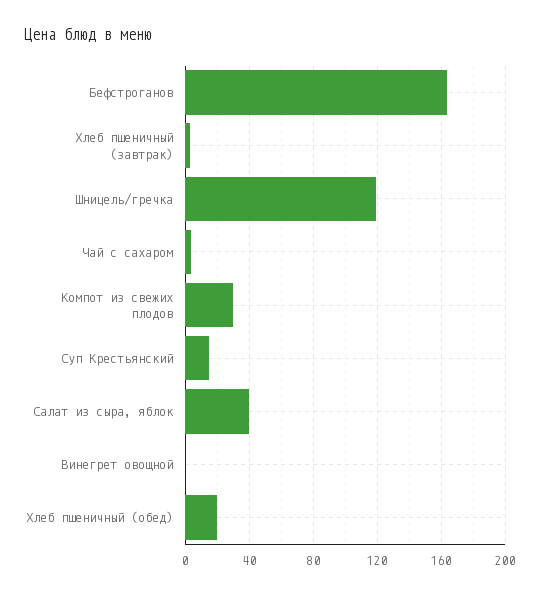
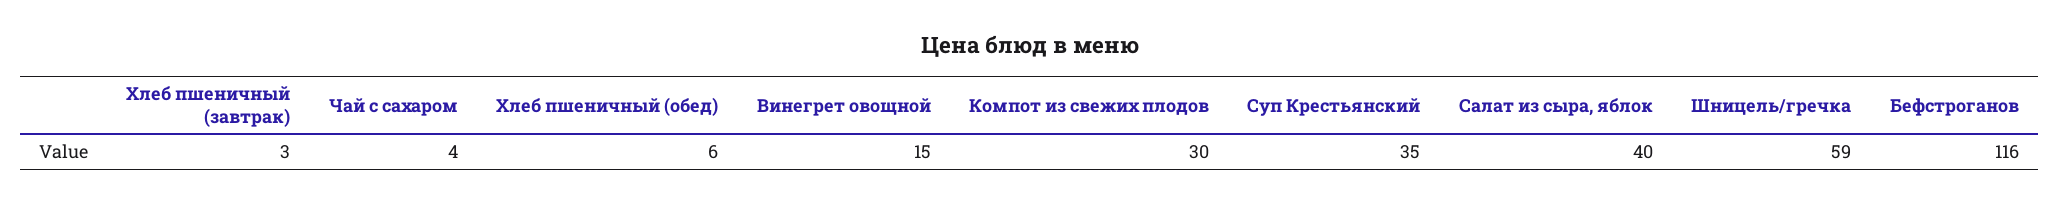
Бефстроганов: 165 -> 116
Шницель/гречка: 120 -> 59
Суп Крестьянский: 15 -> 35
Винегрет овощной: 0 -> 15
Хлеб пшеничный (обед): 20 -> 6

